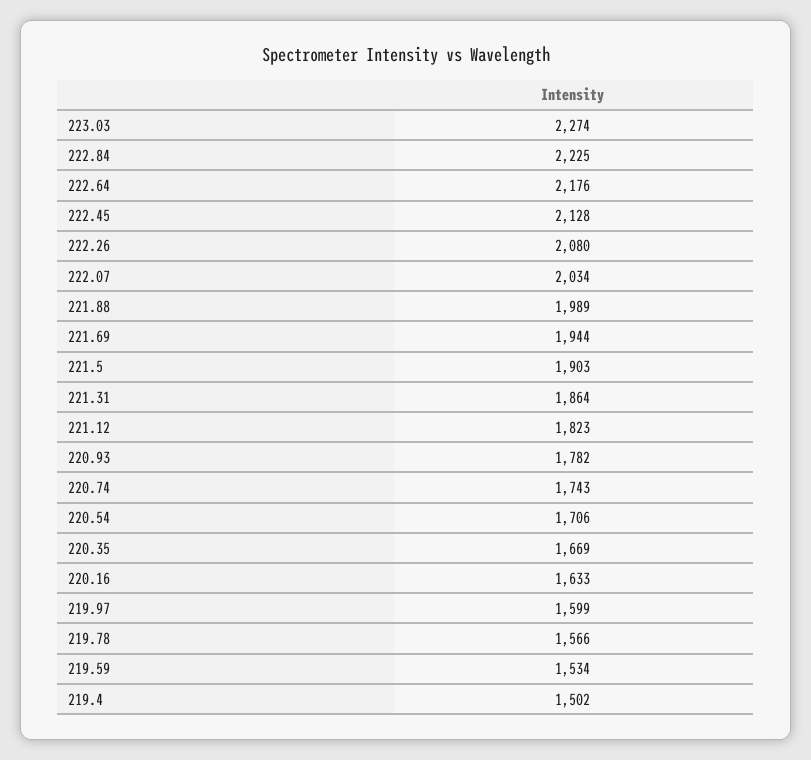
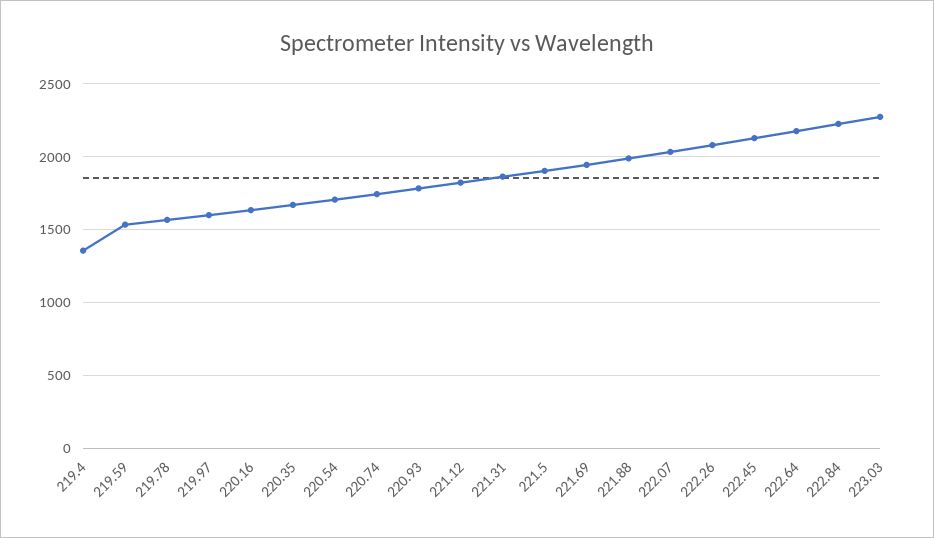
219.4: 1502 -> 1350

